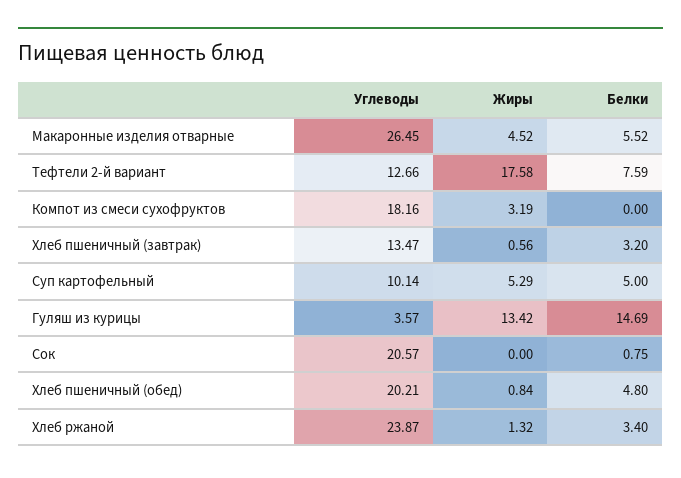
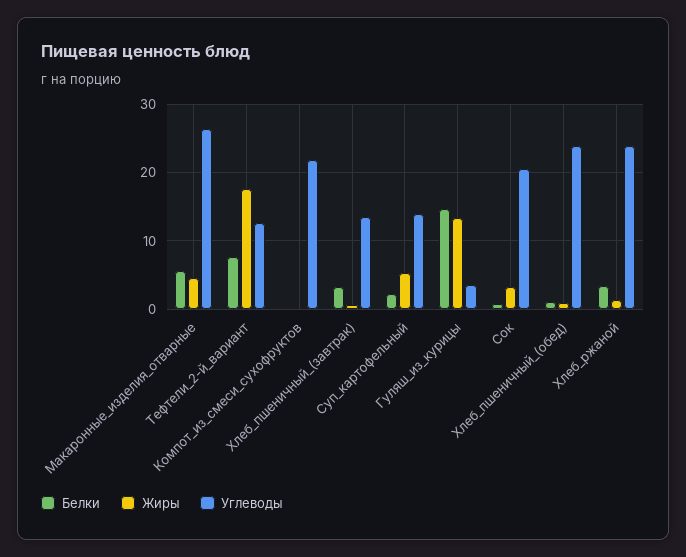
Углеводы, Компот из смеси сухофруктов: 18.16 -> 22
Жиры, Компот из смеси сухофруктов: 3.19 -> 0
Углеводы, Суп картофельный: 10.14 -> 14
Белки, Суп картофельный: 5 -> 2
Жиры, Сок: 0 -> 3
Углеводы, Хлеб пшеничный (обед): 20.21 -> 24
Белки, Хлеб пшеничный (обед): 4.8 -> 1

